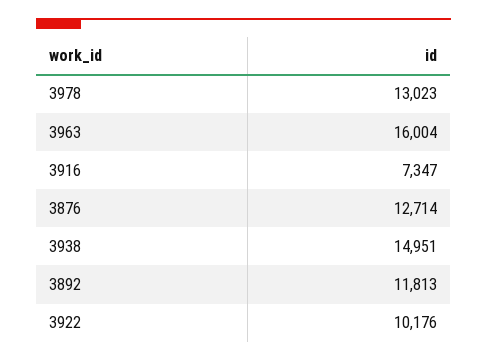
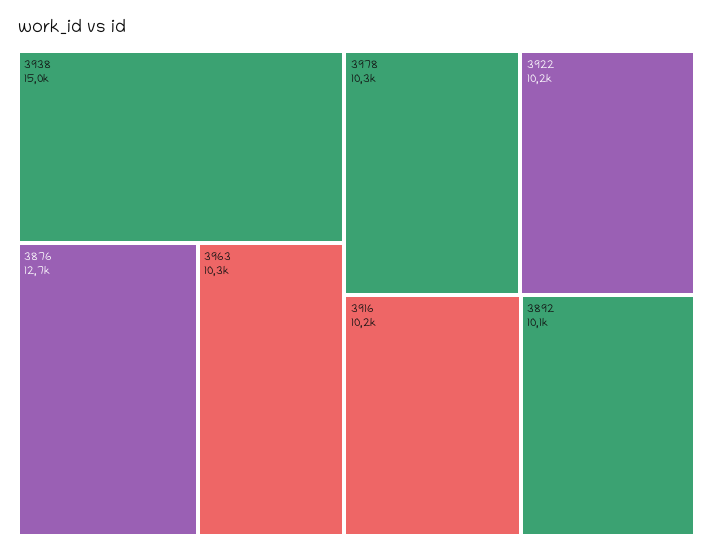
3978: 13023 -> 10300
3963: 16004 -> 10300
3916: 7347 -> 10200
3892: 11813 -> 10100

